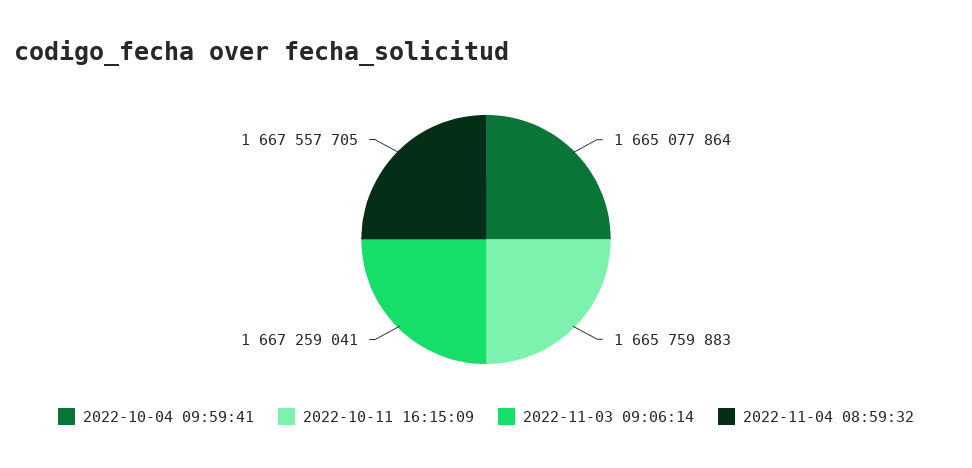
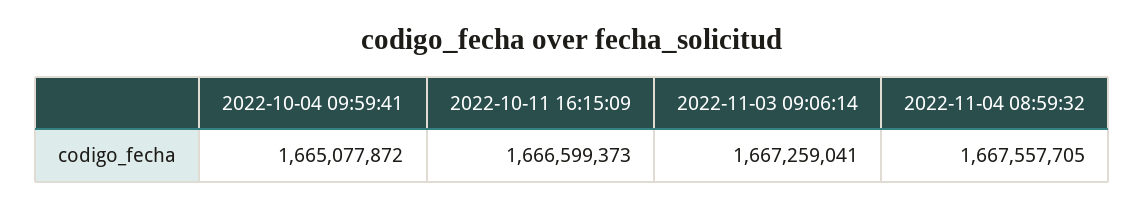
2022-10-04 09:59:41: 1665077864 -> 1665077872
2022-10-11 16:15:09: 1665759883 -> 1666599373

